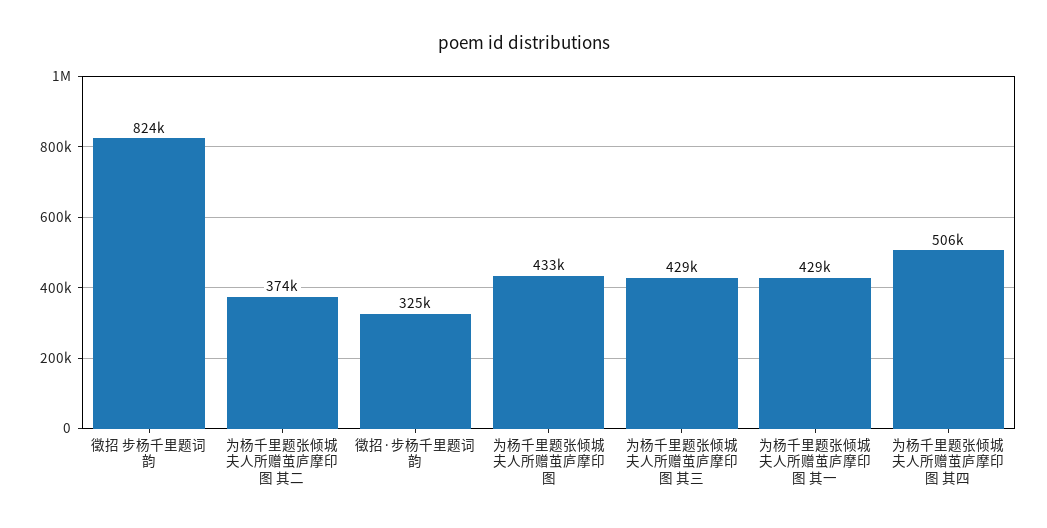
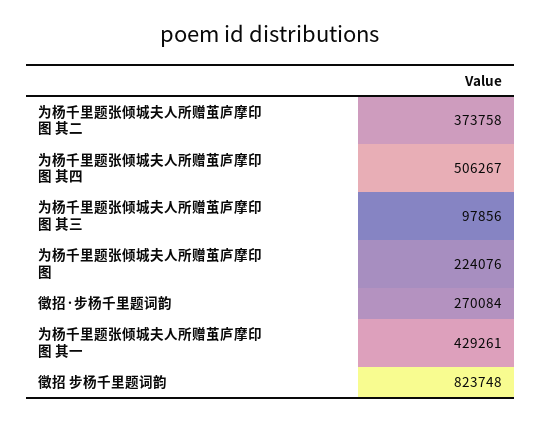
徵招·步杨千里题词韵: 325000 -> 270084
为杨千里题张倾城夫人所赠茧庐摩印图: 433000 -> 224076
为杨千里题张倾城夫人所赠茧庐摩印图 其三: 429000 -> 97856

